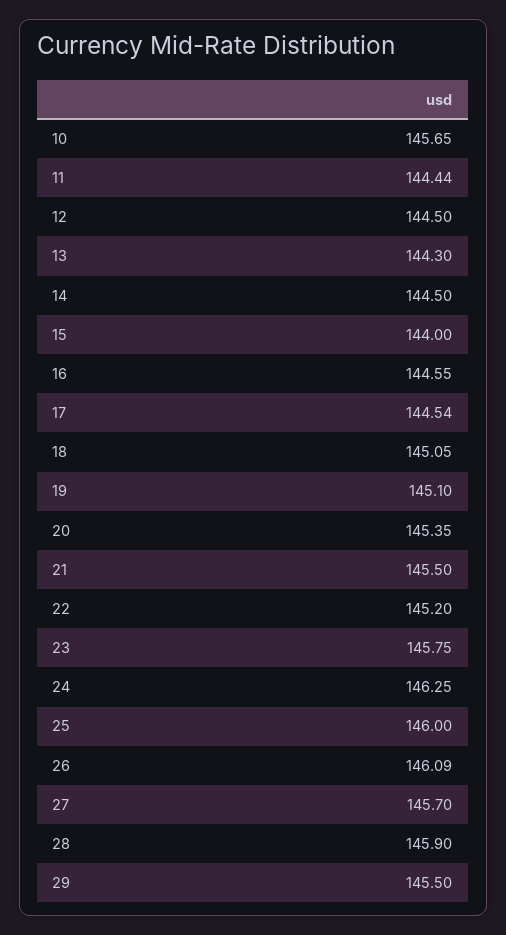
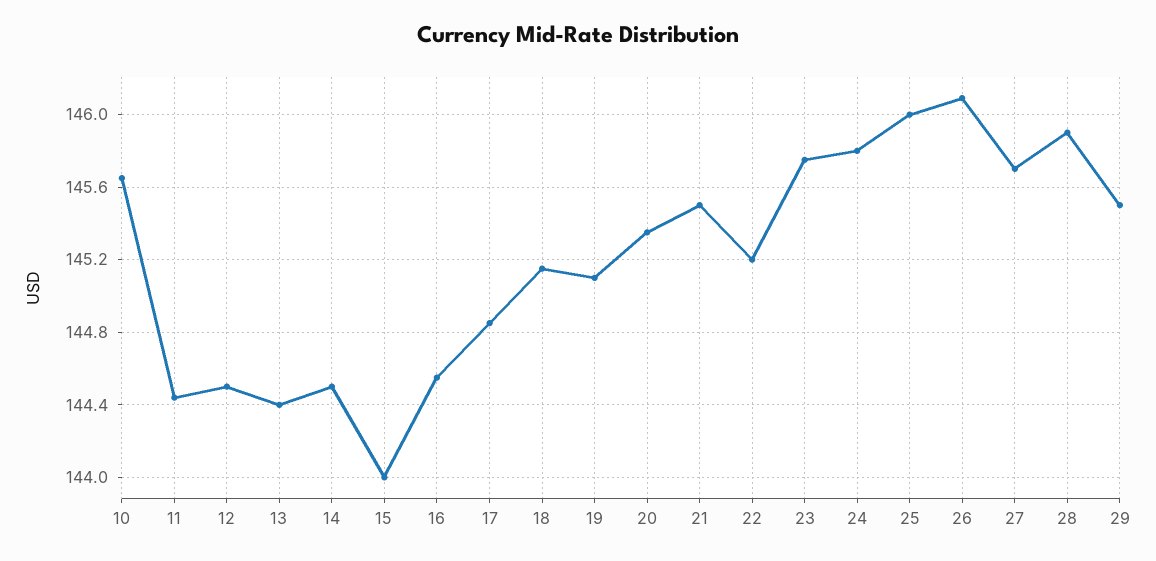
13: 144.3 -> 144.4
17: 144.54 -> 144.85
18: 145.05 -> 145.15
24: 146.25 -> 145.8

